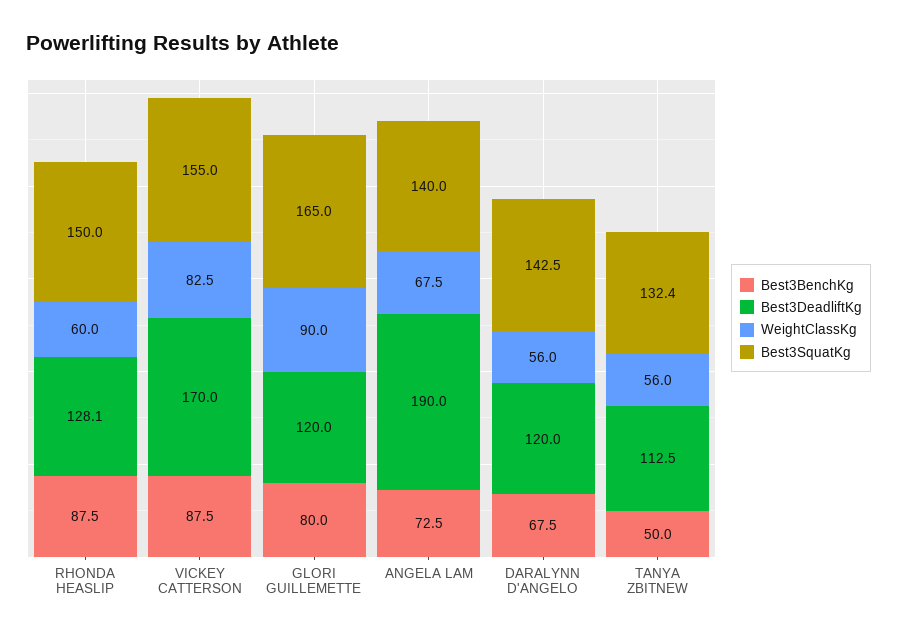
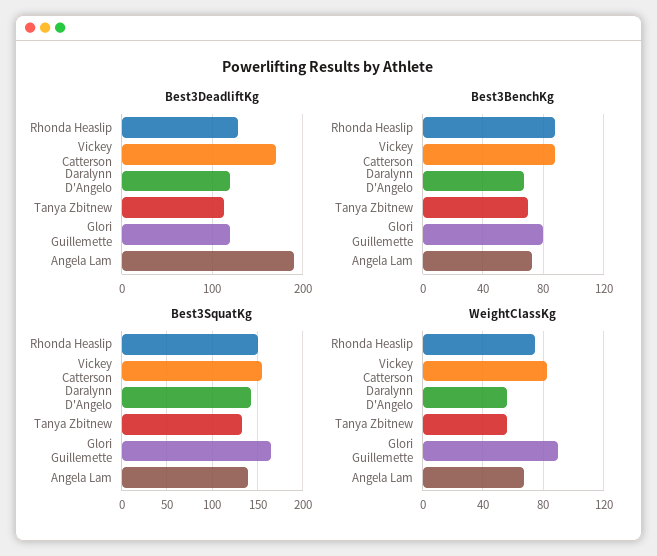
WeightClassKg, RHONDA HEASLIP: 60 -> 75
Best3BenchKg, TANYA ZBITNEW: 50 -> 70

